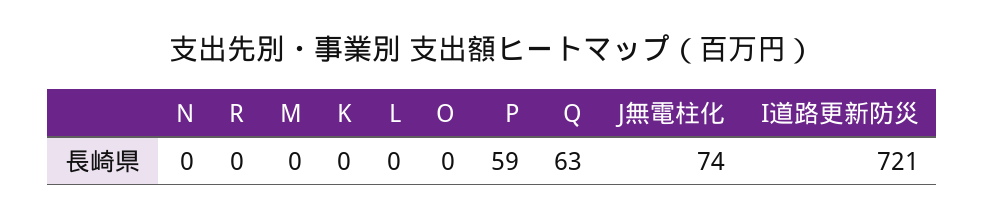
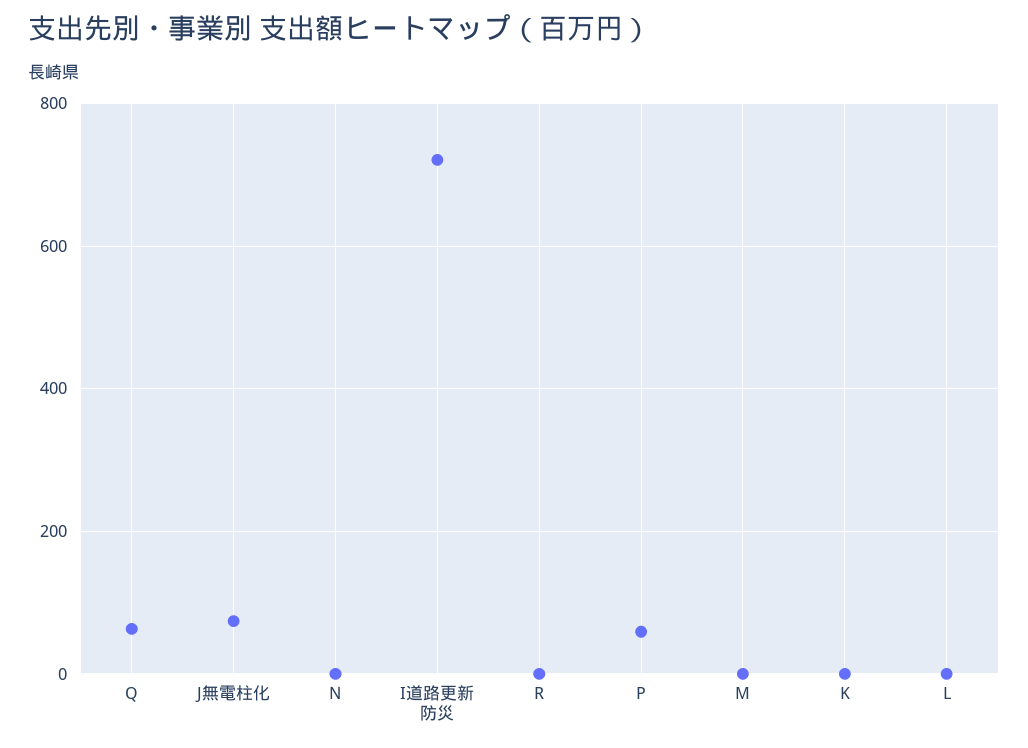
O: 0 -> none

